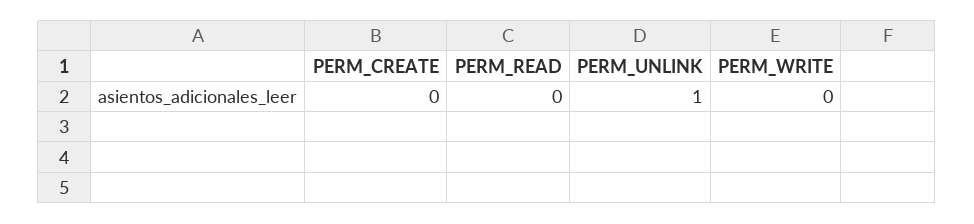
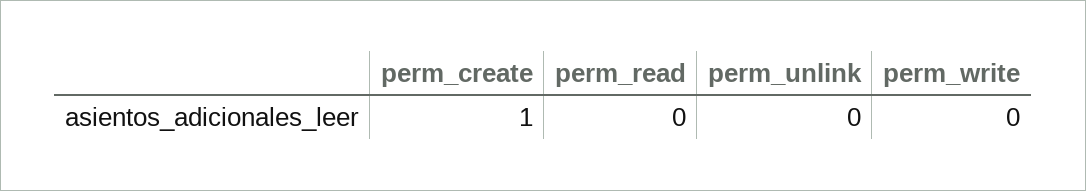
PERM_CREATE: 0 -> 1
PERM_UNLINK: 1 -> 0

